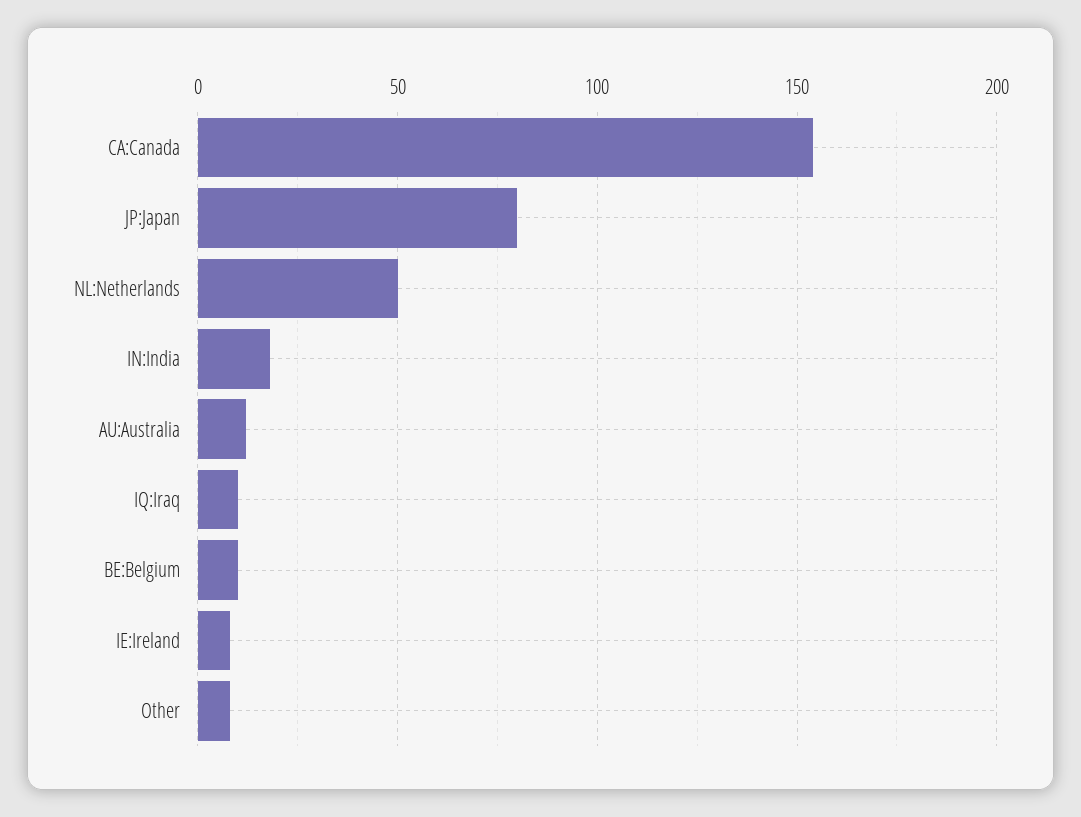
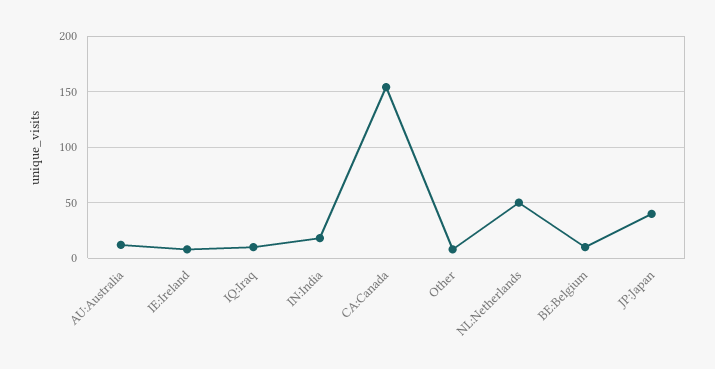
JP:Japan: 80 -> 40

